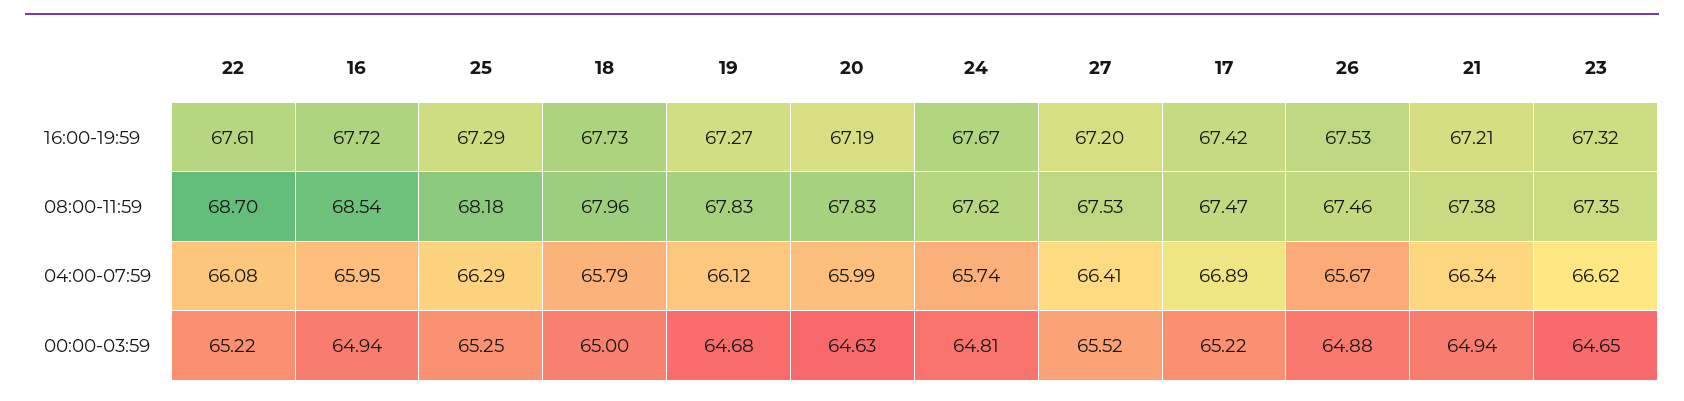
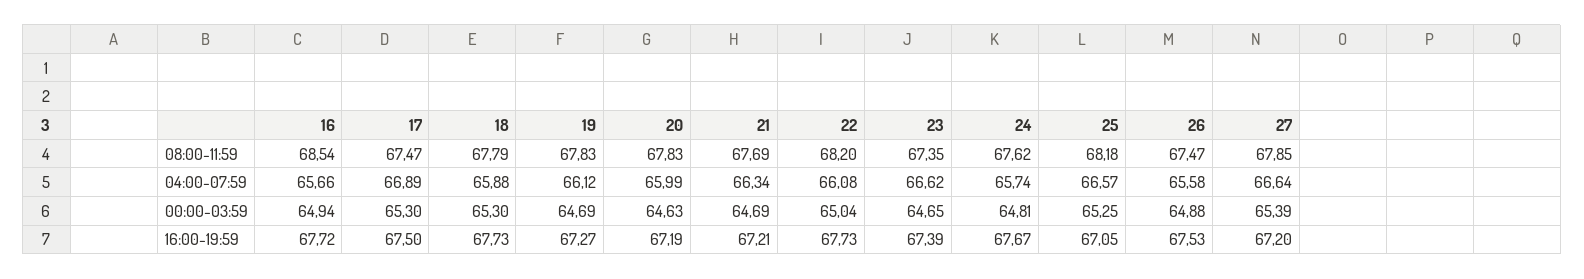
22, 16:00-19:59: 67.61 -> 67.73
25, 16:00-19:59: 67.29 -> 67.05
17, 16:00-19:59: 67.42 -> 67.5
23, 16:00-19:59: 67.32 -> 67.39
22, 08:00-11:59: 68.7 -> 68.2
18, 08:00-11:59: 67.96 -> 67.79
27, 08:00-11:59: 67.53 -> 67.85
26, 08:00-11:59: 67.46 -> 67.47
21, 08:00-11:59: 67.38 -> 67.69
16, 04:00-07:59: 65.95 -> 65.66
25, 04:00-07:59: 66.29 -> 66.57
18, 04:00-07:59: 65.79 -> 65.88
27, 04:00-07:59: 66.41 -> 66.64
26, 04:00-07:59: 65.67 -> 65.58
22, 00:00-03:59: 65.22 -> 65.04
18, 00:00-03:59: 65 -> 65.3
19, 00:00-03:59: 64.68 -> 64.69
27, 00:00-03:59: 65.52 -> 65.39
17, 00:00-03:59: 65.22 -> 65.3
21, 00:00-03:59: 64.94 -> 64.69

